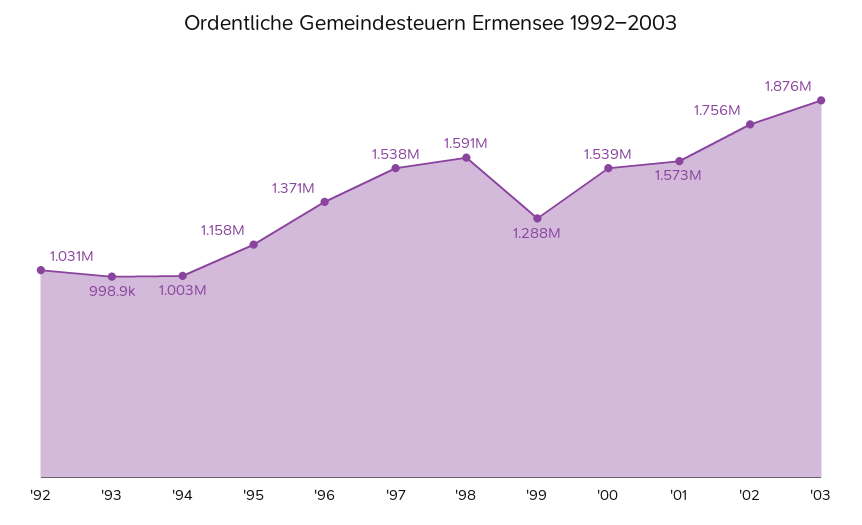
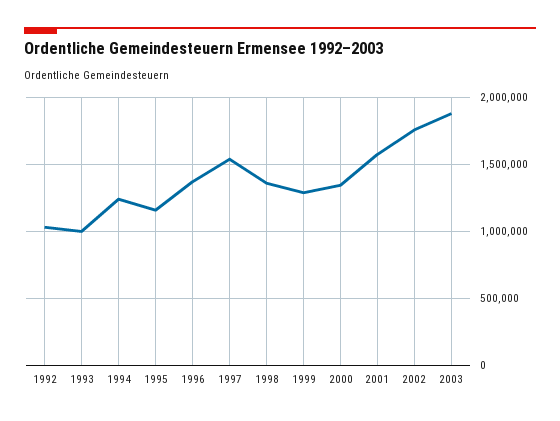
'94: 1003000 -> 1250000
'98: 1591000 -> 1350000
'00: 1539000 -> 1350000

